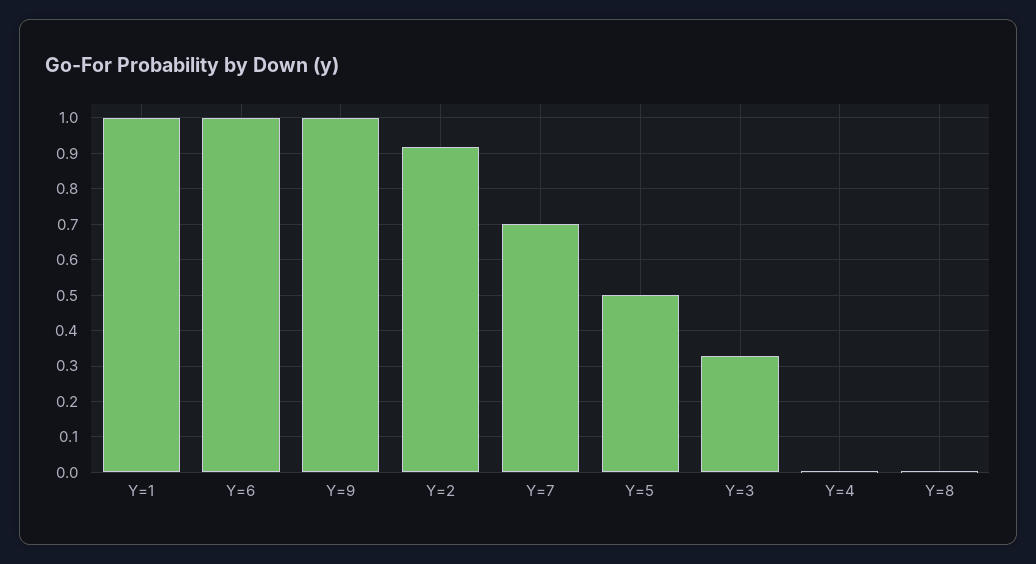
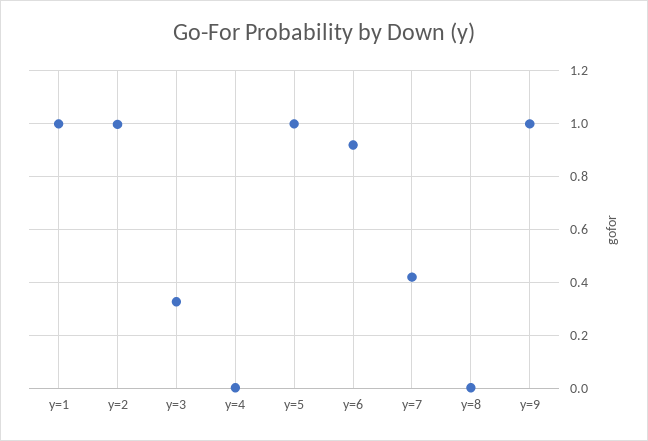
Y=6: 1 -> 0.925
Y=2: 0.92 -> 1
Y=7: 0.7 -> 0.425
Y=5: 0.5 -> 1

